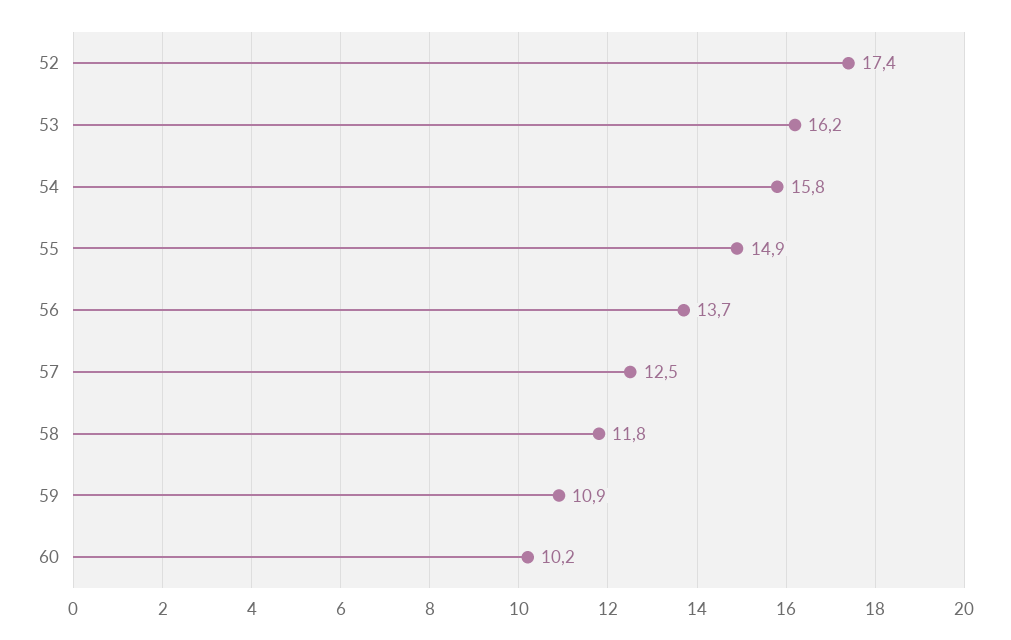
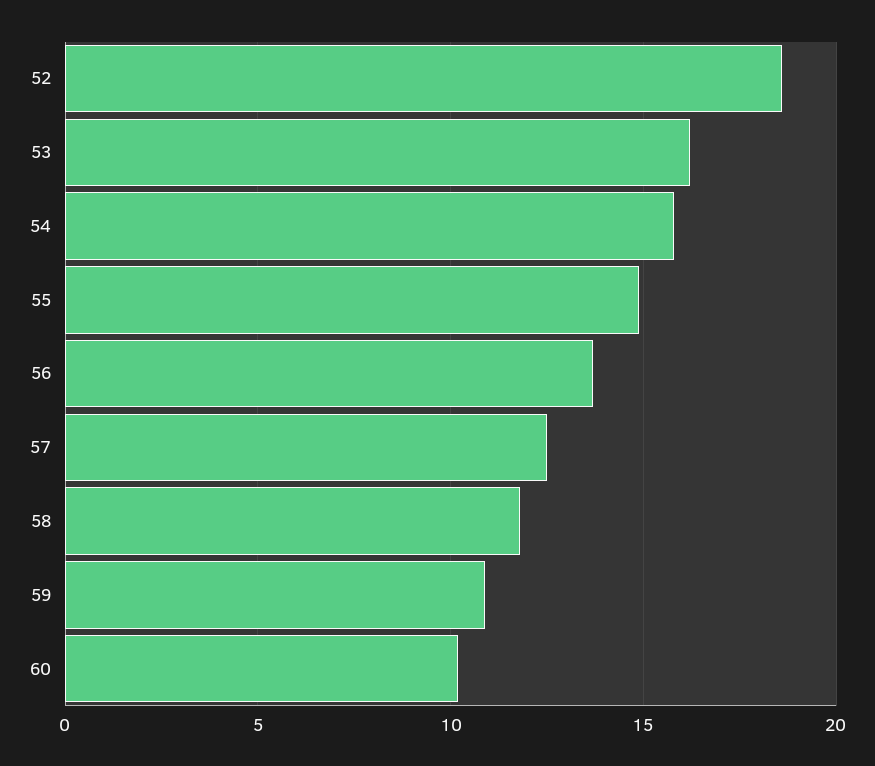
52: 17.4 -> 18.5

